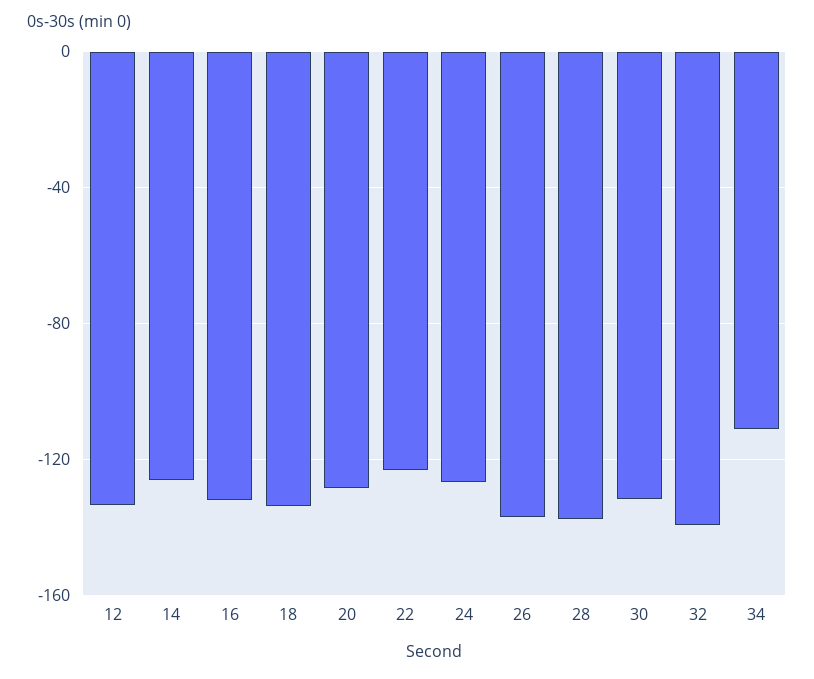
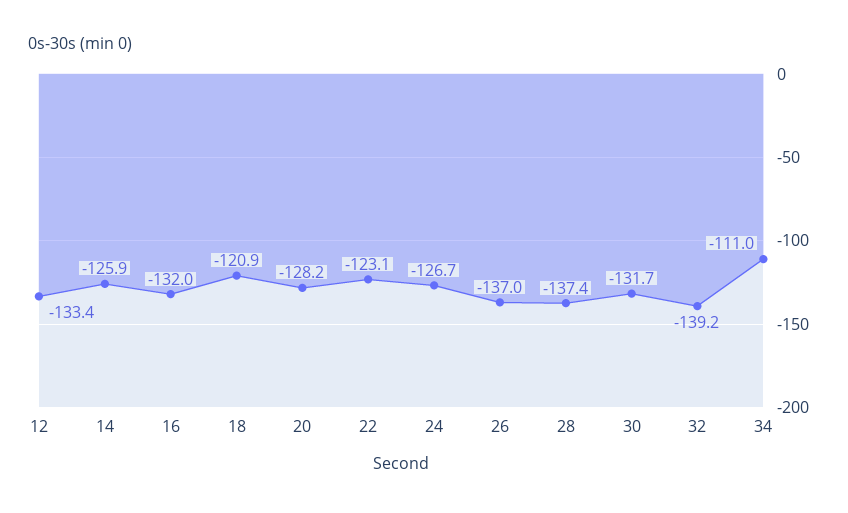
18: -135 -> -120.9

